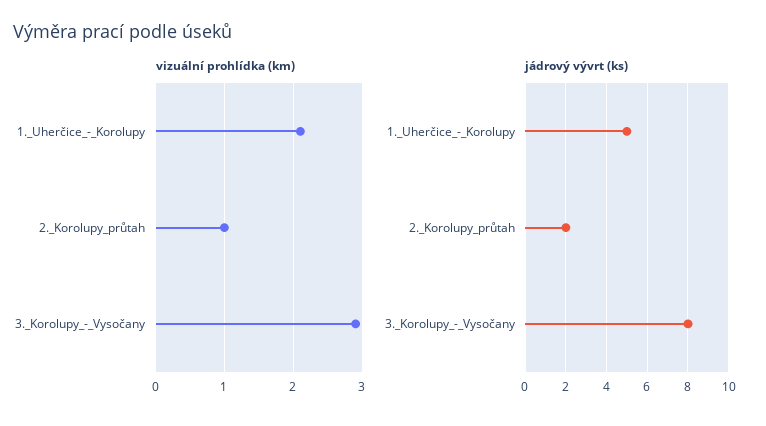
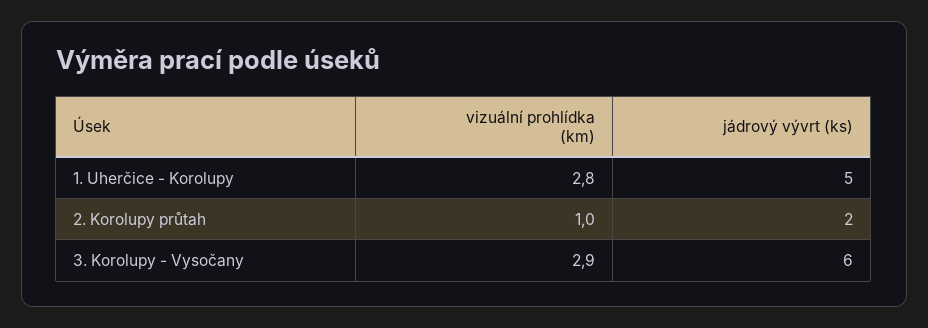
vizuální prohlídka (km), 1._Uherčice_-_Korolupy: 2.1 -> 2.8
jádrový vývrt (ks), 3._Korolupy_-_Vysočany: 8 -> 6

